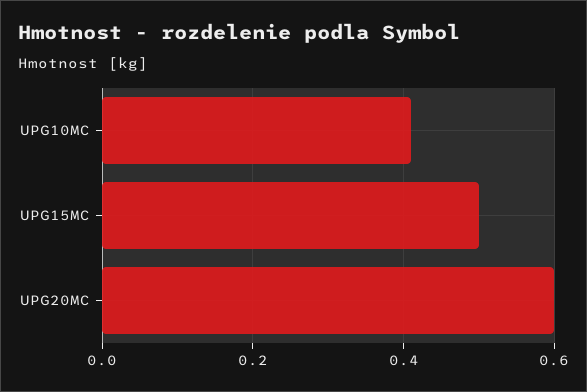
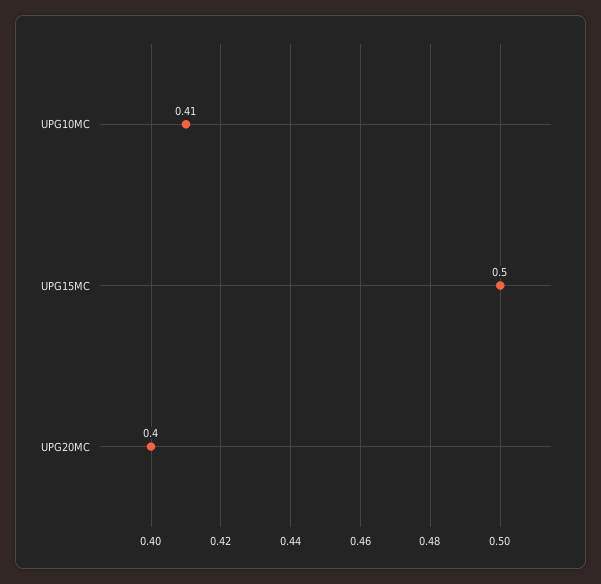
UPG20MC: 0.6 -> 0.4

